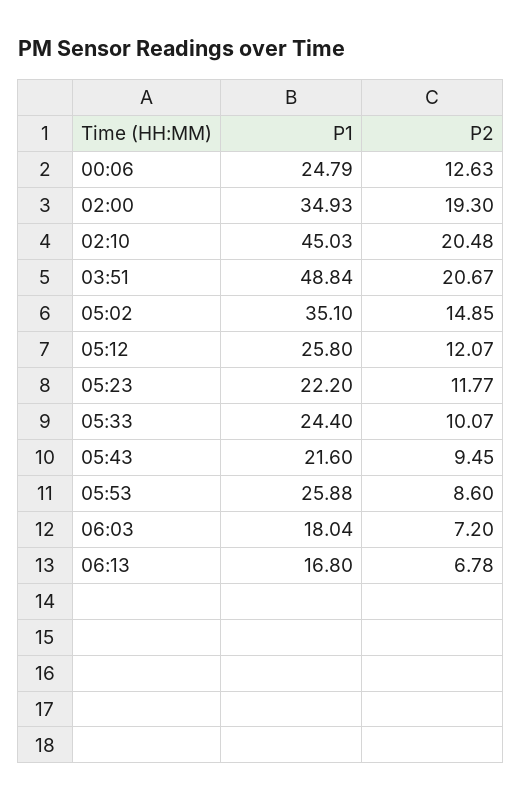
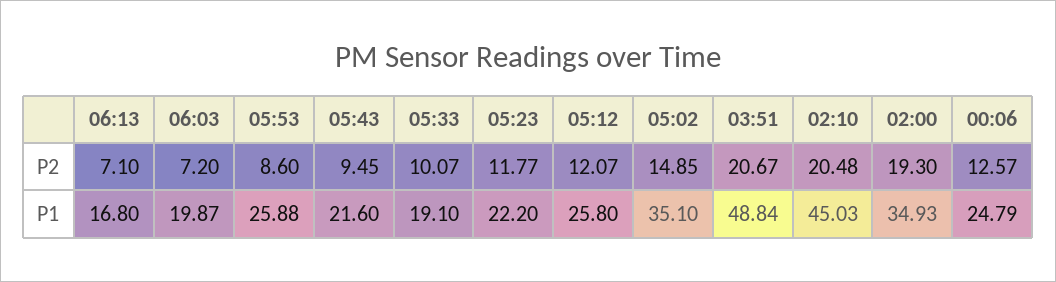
P2, 00:06: 12.63 -> 12.57
P1, 05:33: 24.4 -> 19.1
P1, 06:03: 18.04 -> 19.87
P2, 06:13: 6.78 -> 7.1

